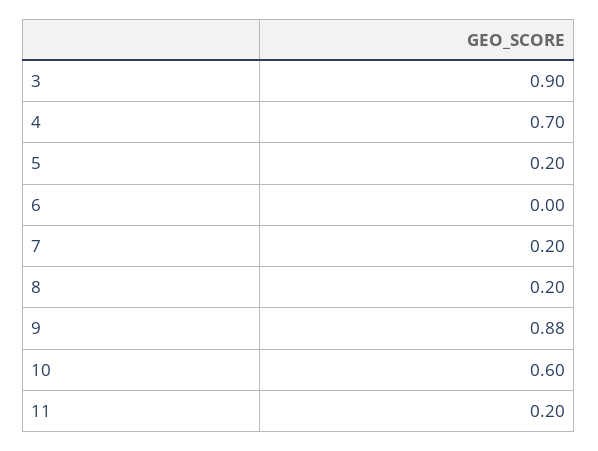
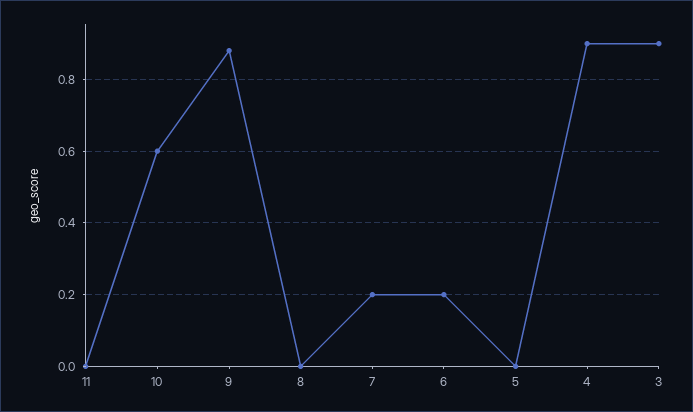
4: 0.7 -> 0.9
5: 0.2 -> 0
6: 0 -> 0.2
8: 0.2 -> 0
11: 0.2 -> 0

